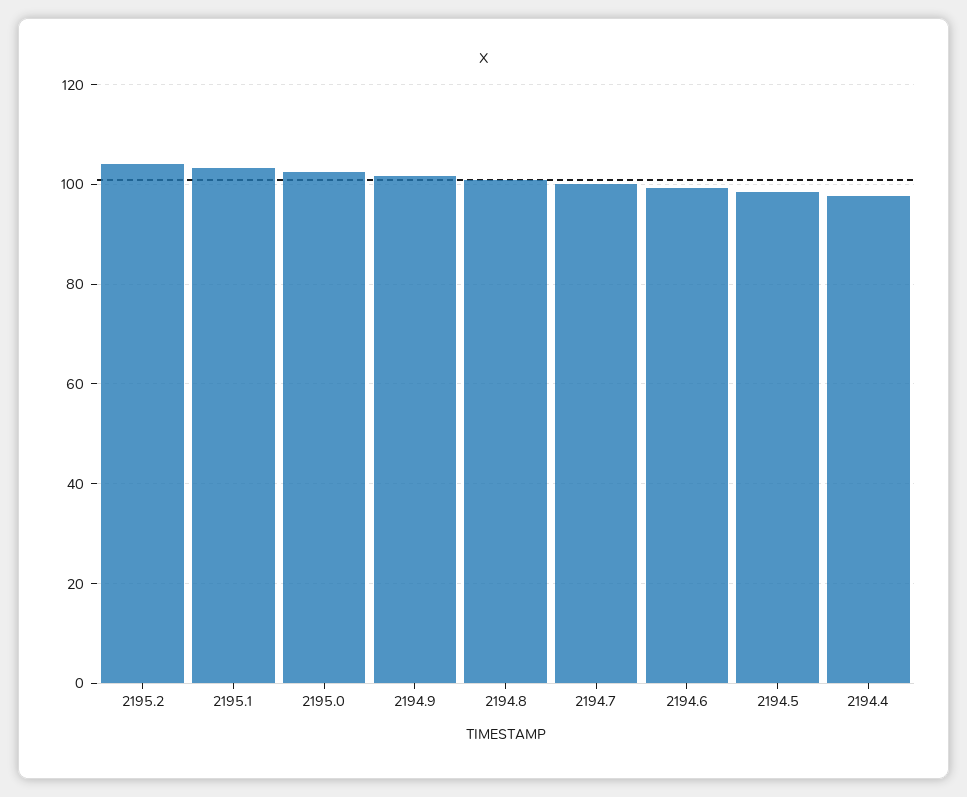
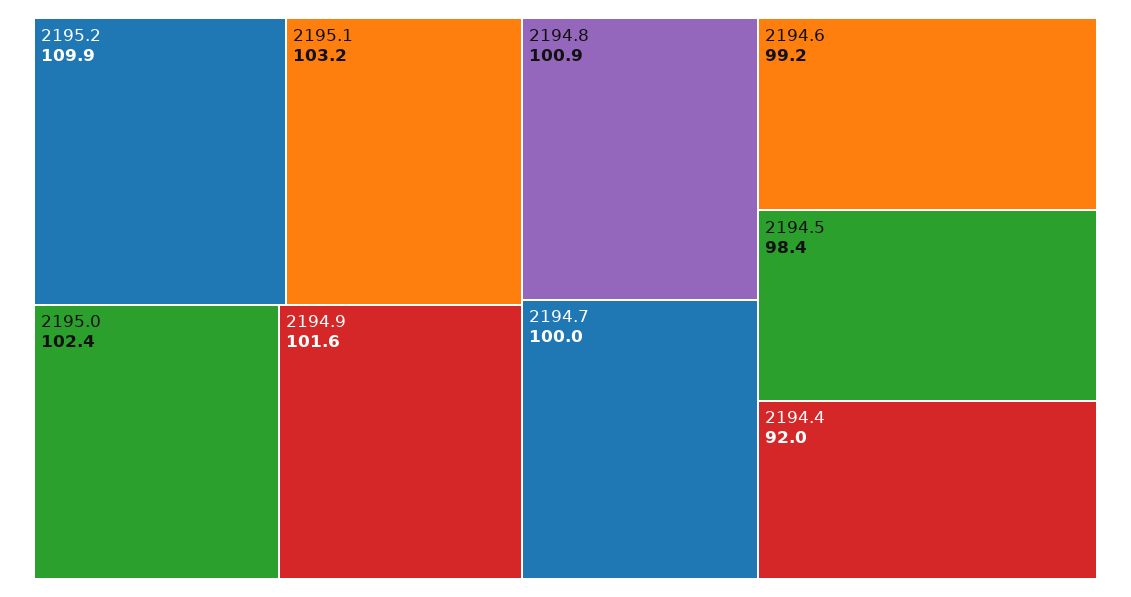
2195.2: 104 -> 109.9
2194.4: 98 -> 92

